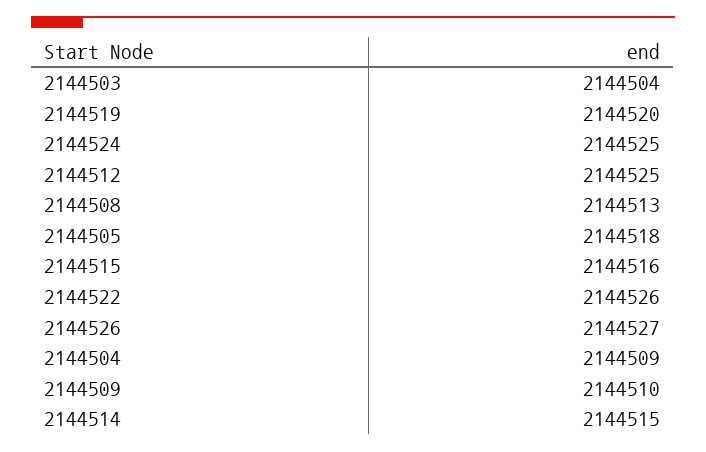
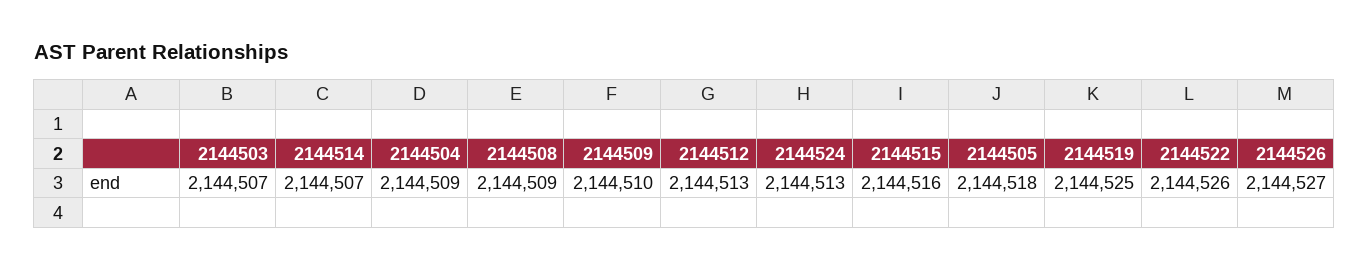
2144503: 2144504 -> 2144507
2144519: 2144520 -> 2144525
2144524: 2144525 -> 2144513
2144512: 2144525 -> 2144513
2144508: 2144513 -> 2144509
2144514: 2144515 -> 2144507

